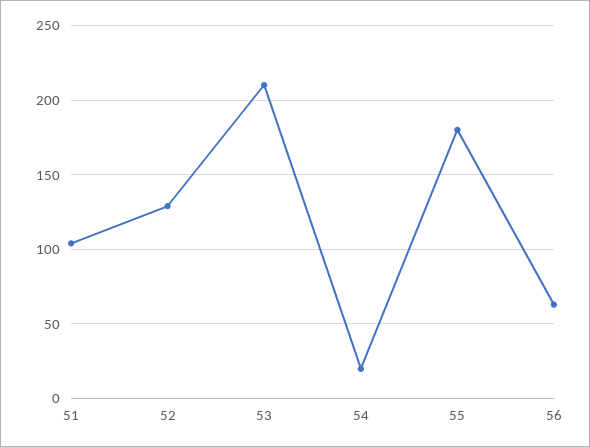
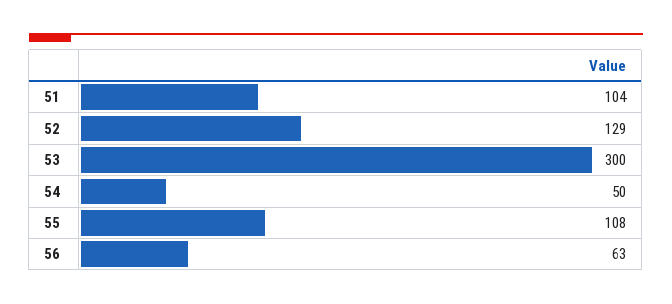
53: 210 -> 300
54: 20 -> 50
55: 180 -> 108

